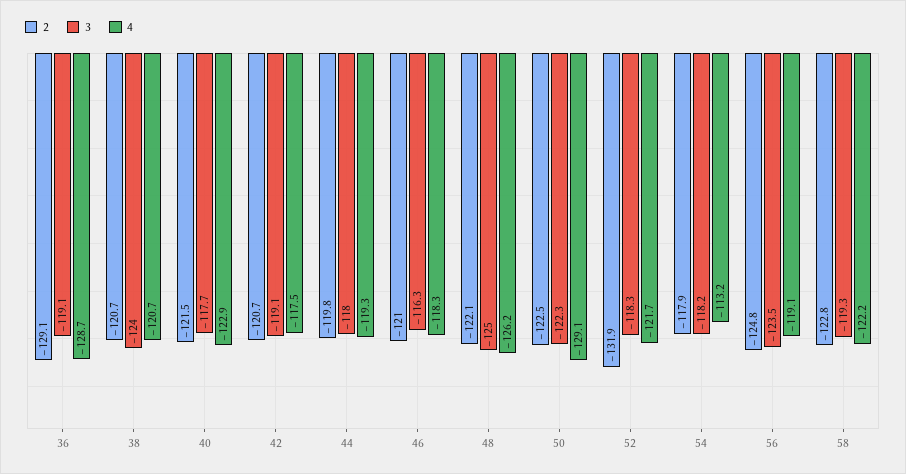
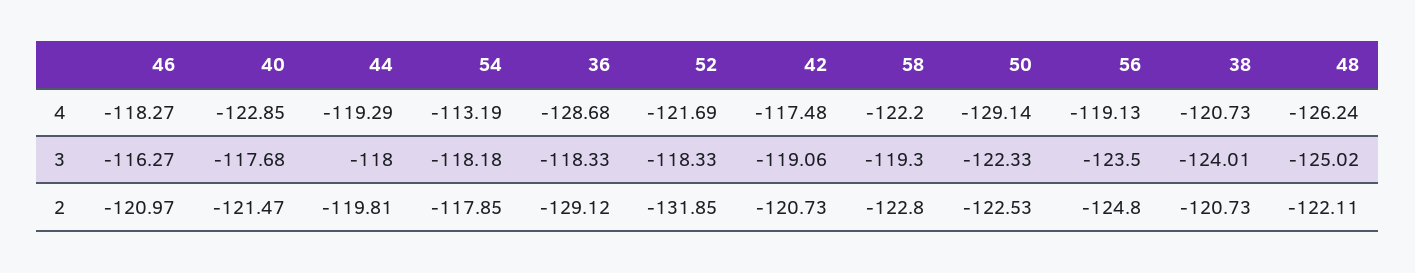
3, 36: -119.1 -> -118.33

